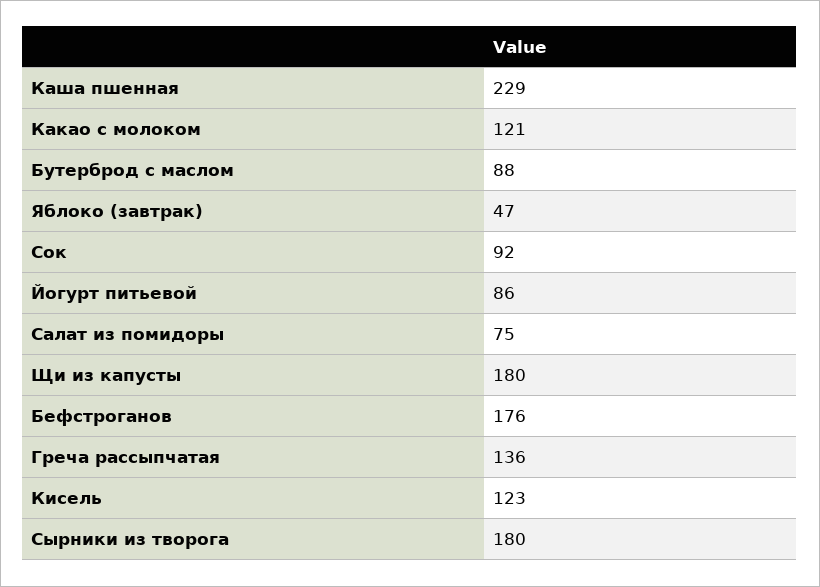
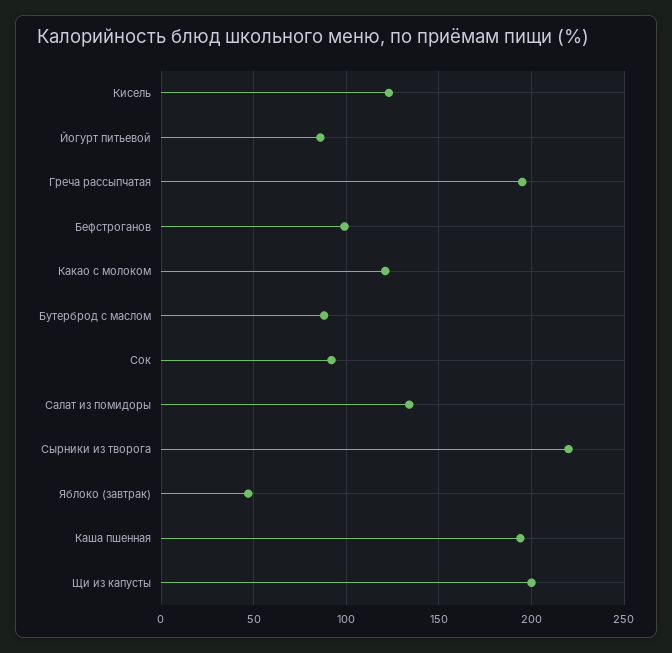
Каша пшенная: 229 -> 195
Салат из помидоры: 75 -> 135
Щи из капусты: 180 -> 200
Бефстроганов: 176 -> 100
Греча рассыпчатая: 136 -> 195
Сырники из творога: 180 -> 220

